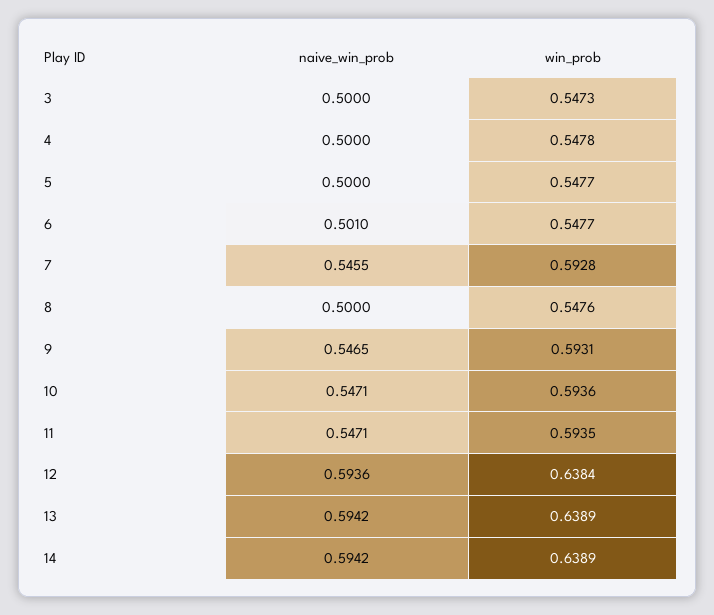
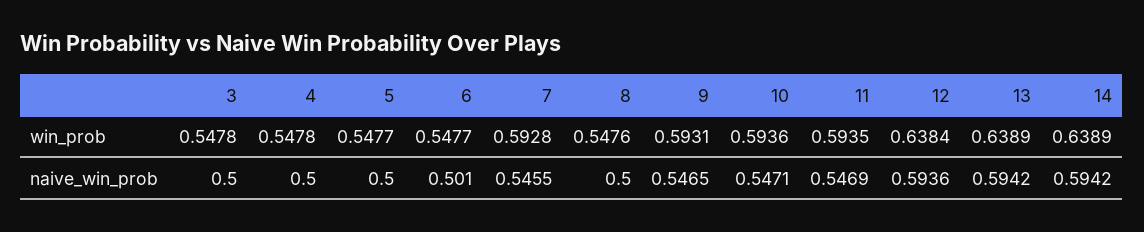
win_prob, 3: 0.5473 -> 0.5478
naive_win_prob, 11: 0.5471 -> 0.5469

